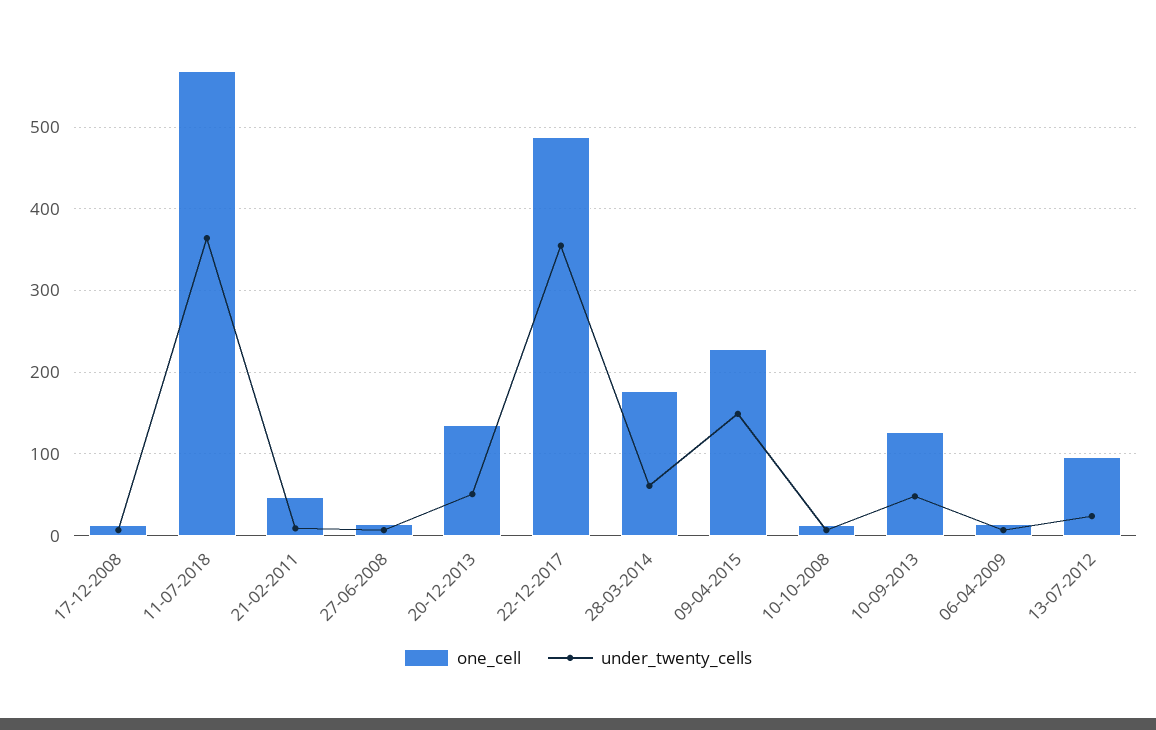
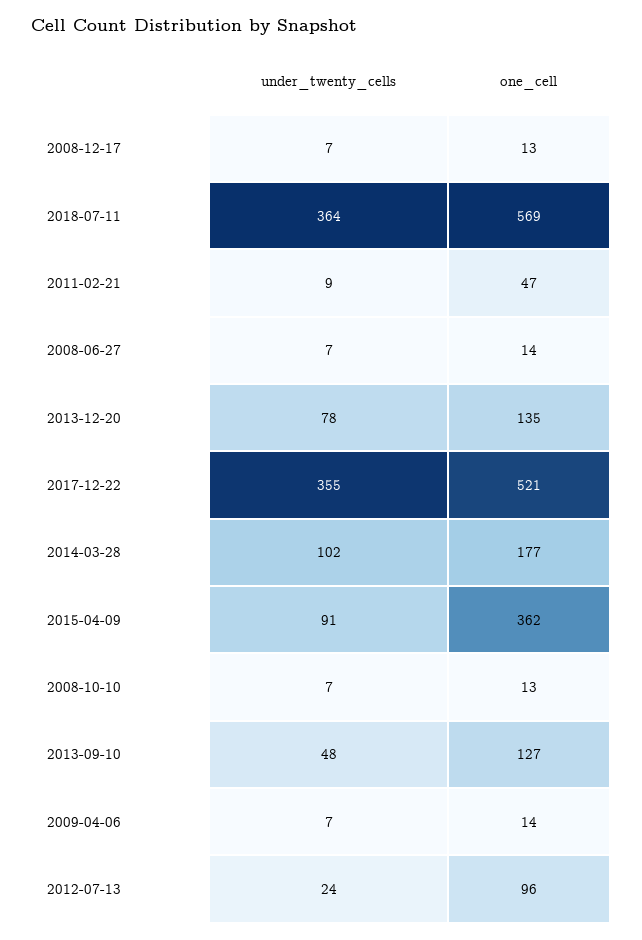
under_twenty_cells, 20-12-2013: 50 -> 78
one_cell, 22-12-2017: 490 -> 521
under_twenty_cells, 28-03-2014: 60 -> 102
one_cell, 09-04-2015: 230 -> 362
under_twenty_cells, 09-04-2015: 150 -> 91

